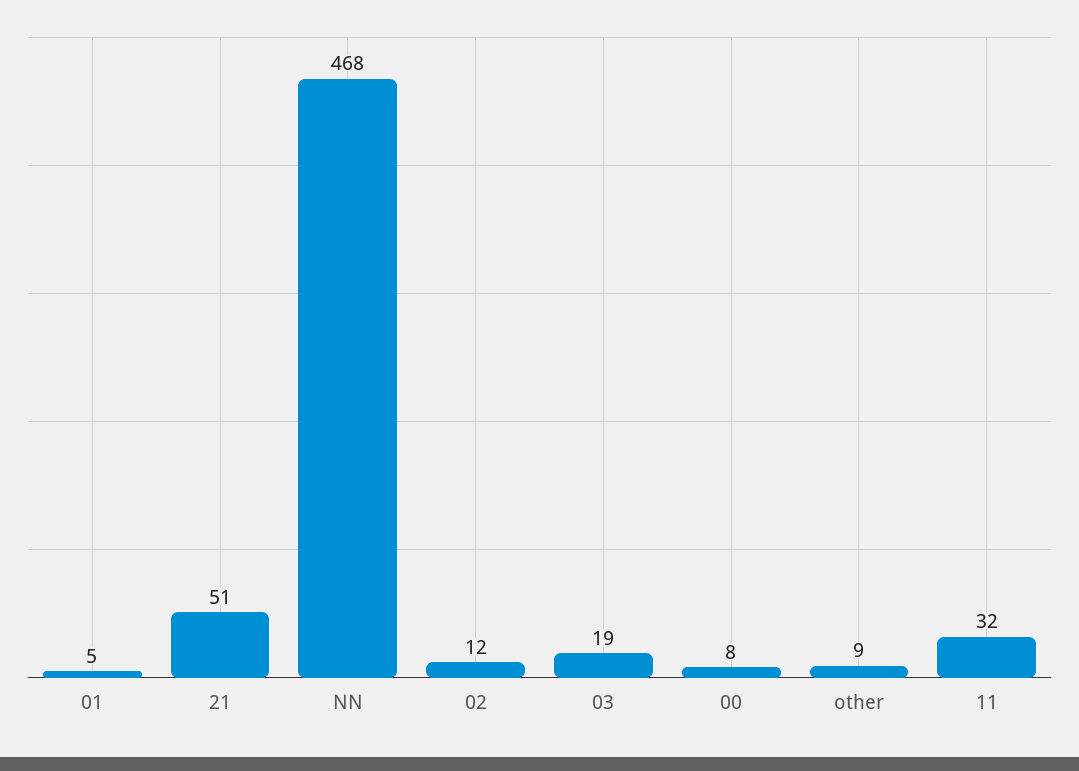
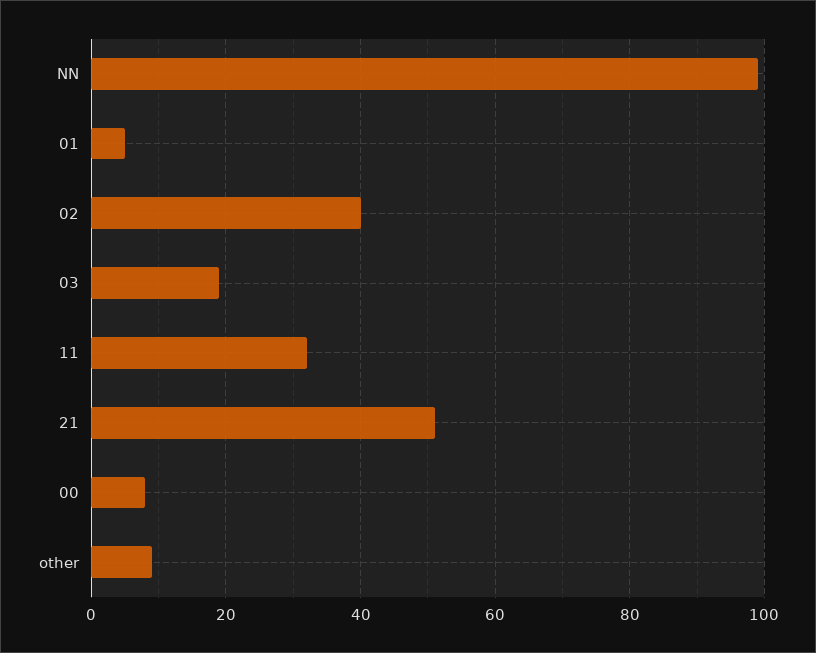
NN: 468 -> 100
02: 12 -> 40

